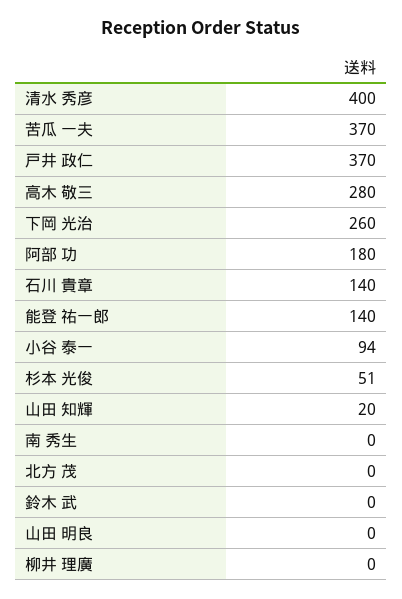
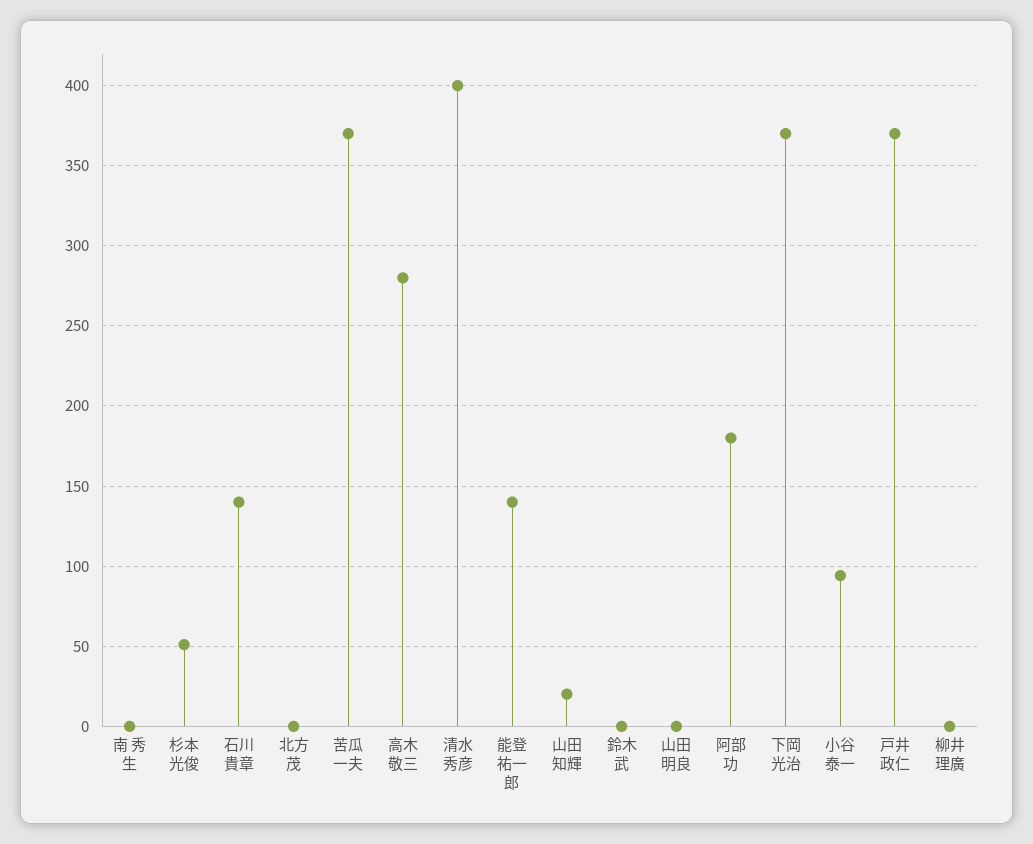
下岡 光治: 260 -> 370

